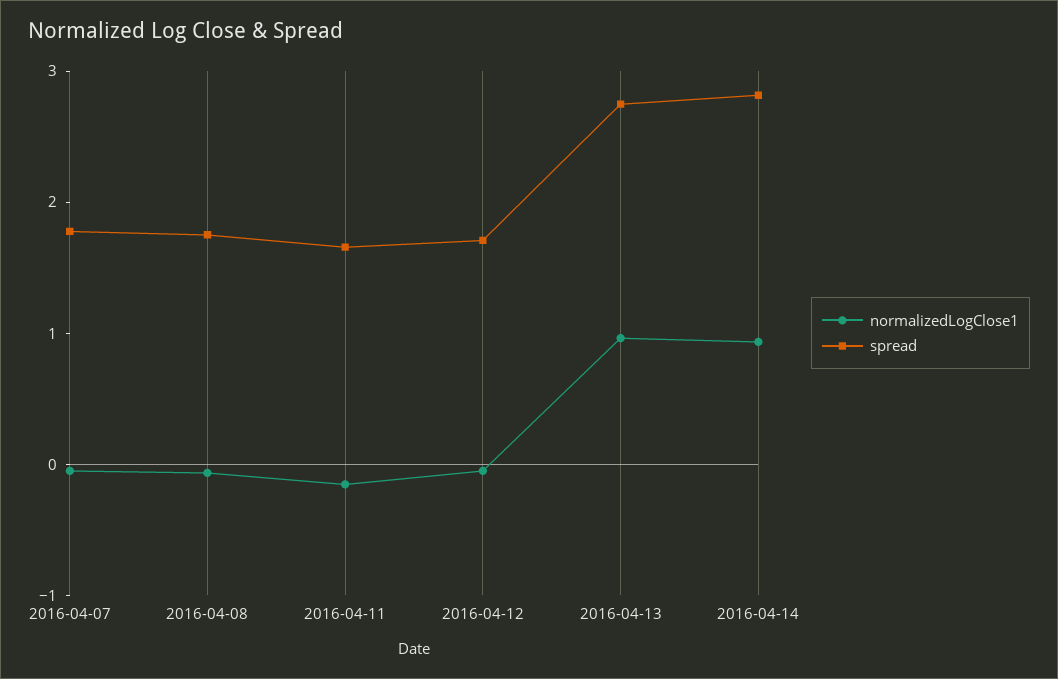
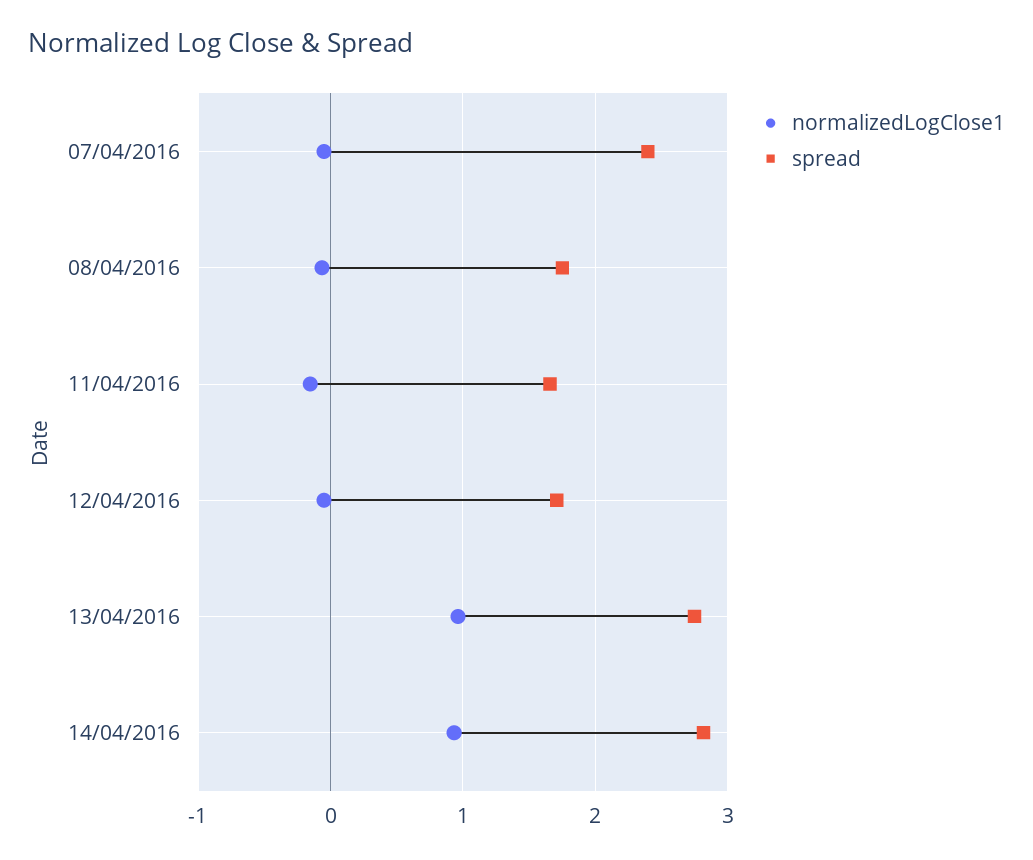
spread, 2016-04-07: 1.8 -> 2.4

